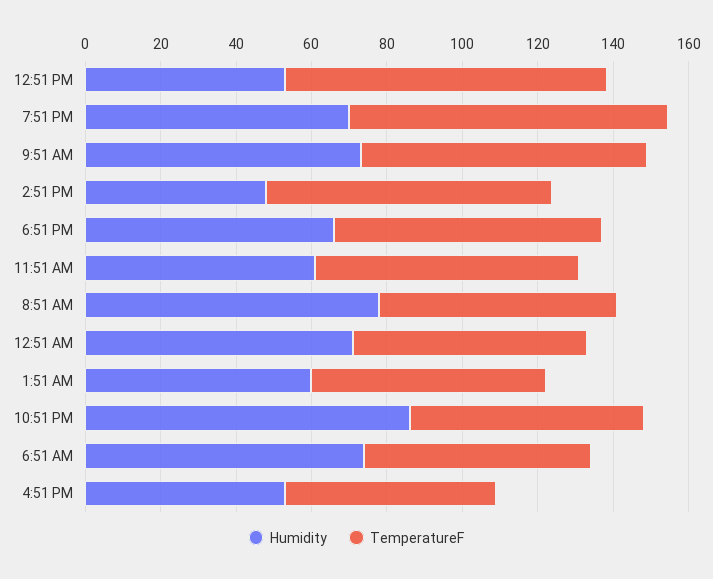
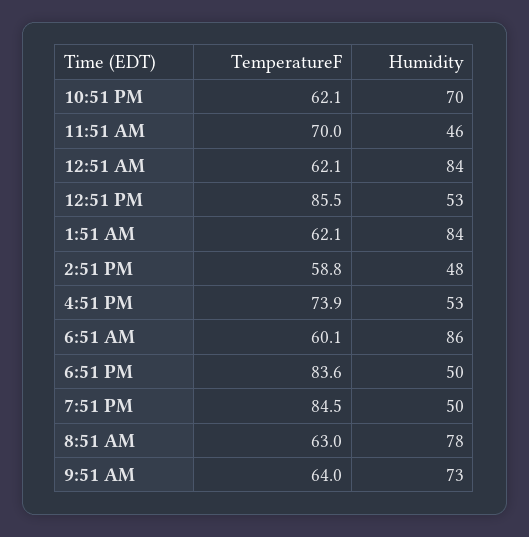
Humidity, 7:51 PM: 70 -> 50
TemperatureF, 9:51 AM: 75 -> 64
TemperatureF, 2:51 PM: 75 -> 58.8
Humidity, 6:51 PM: 65 -> 50
TemperatureF, 6:51 PM: 70 -> 83.6
Humidity, 11:51 AM: 60 -> 46
Humidity, 12:51 AM: 70 -> 84
Humidity, 1:51 AM: 60 -> 84
Humidity, 10:51 PM: 85 -> 70
Humidity, 6:51 AM: 75 -> 86
TemperatureF, 4:51 PM: 55 -> 73.9

